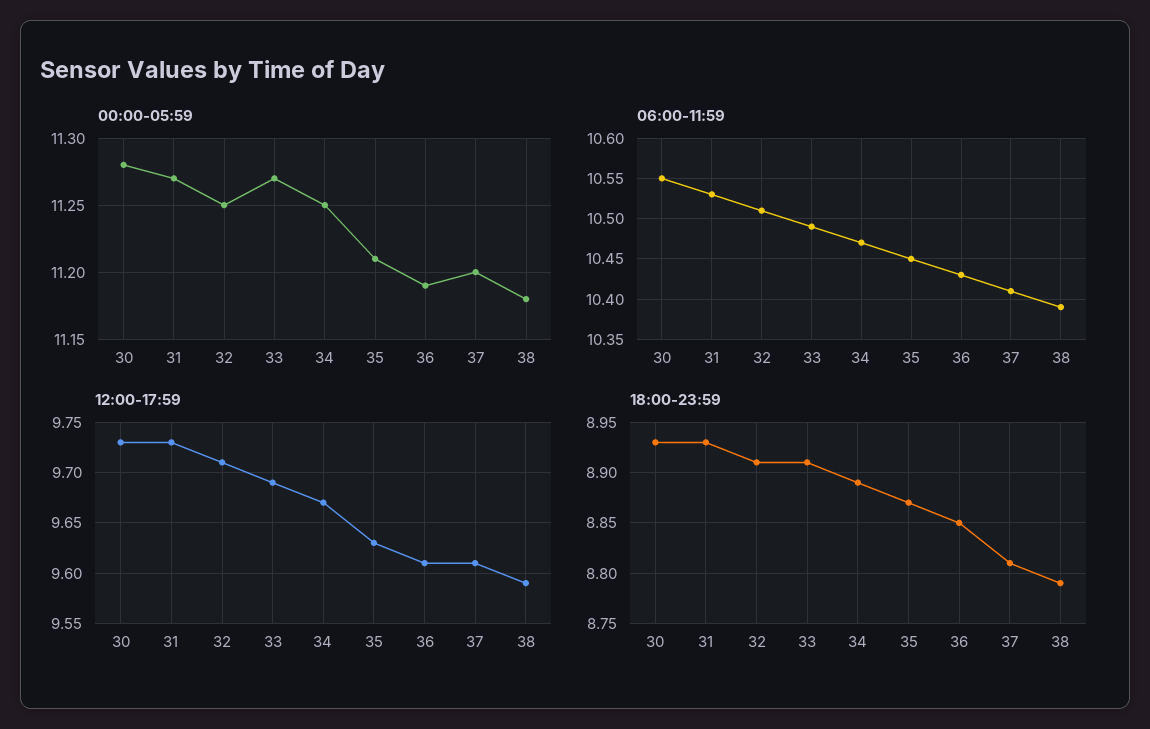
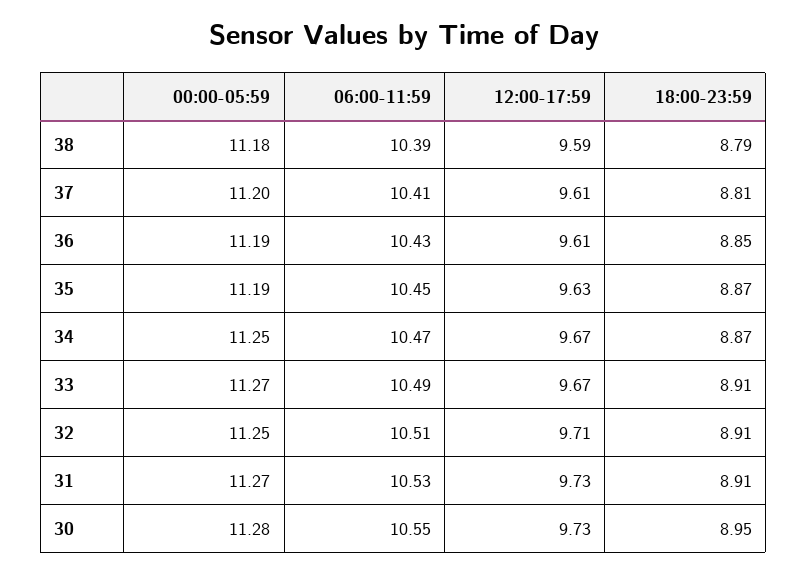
00:00-05:59, 35: 11.21 -> 11.19
12:00-17:59, 33: 9.69 -> 9.67
18:00-23:59, 30: 8.93 -> 8.95
18:00-23:59, 31: 8.93 -> 8.91
18:00-23:59, 34: 8.89 -> 8.87

